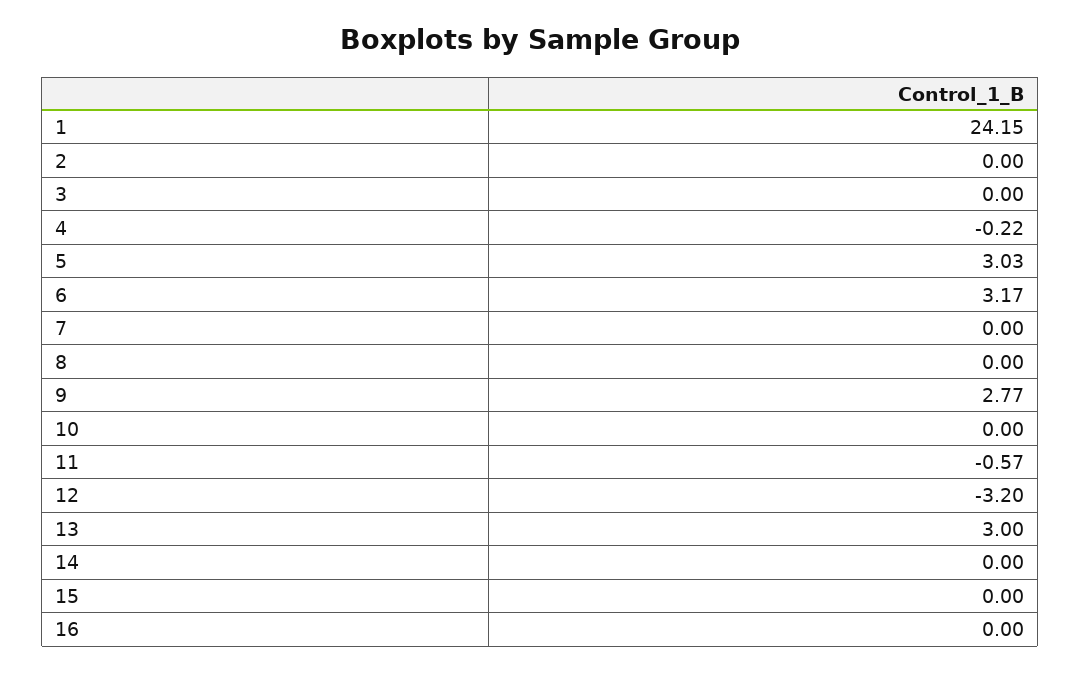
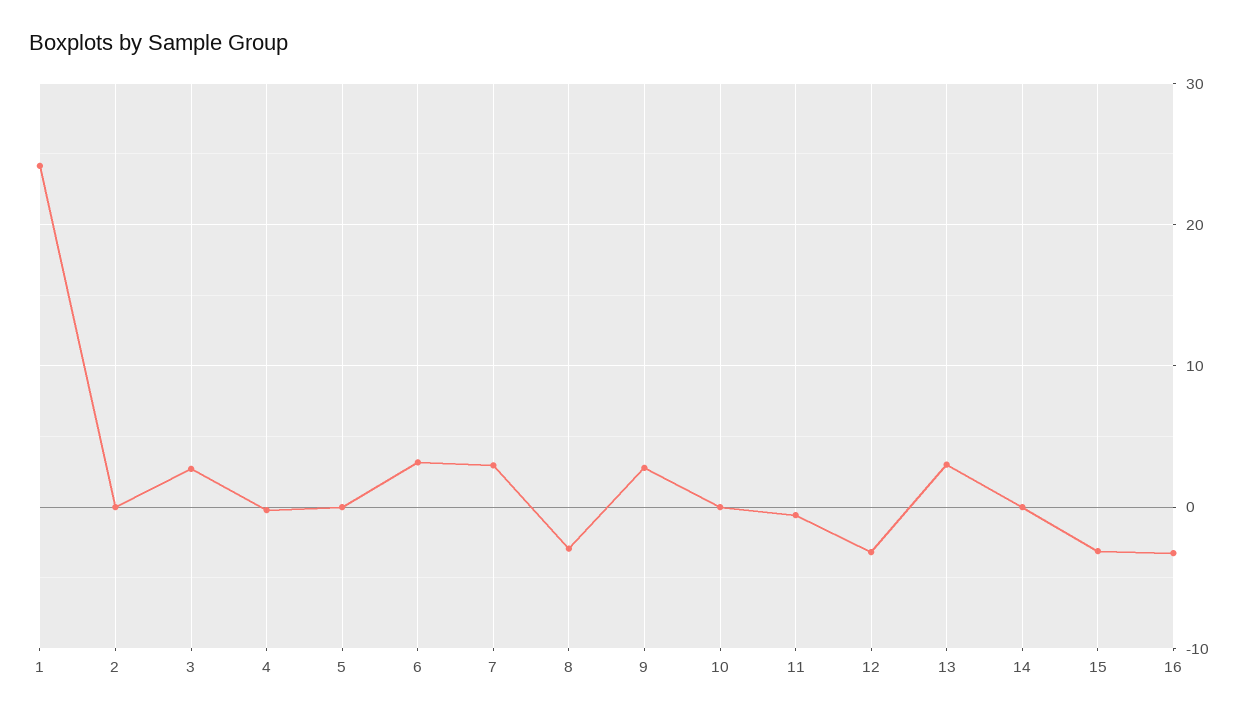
3: 0 -> 3
5: 3.03 -> 0
7: 0 -> 3
8: 0 -> -3
15: 0 -> -3
16: 0 -> -3

